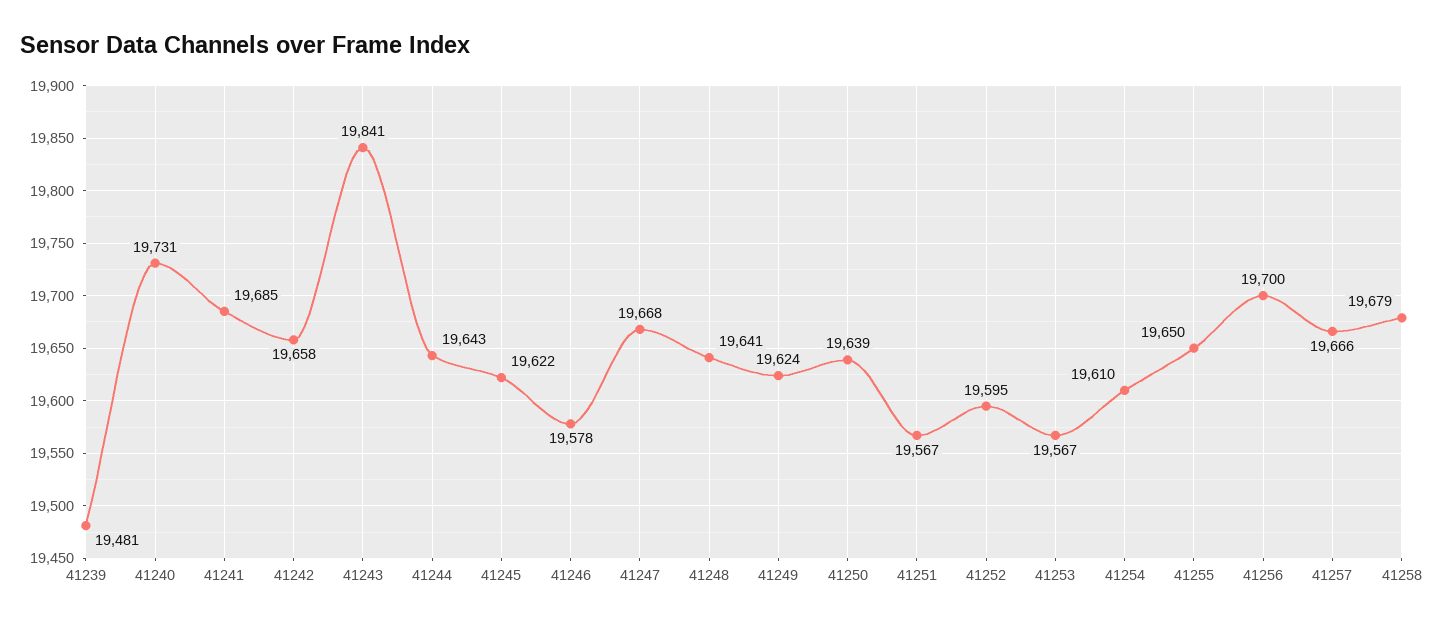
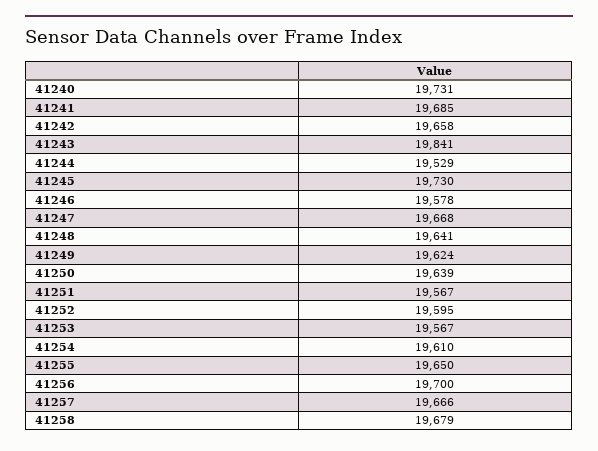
41239: 19481 -> none
41244: 19643 -> 19529
41245: 19622 -> 19730

